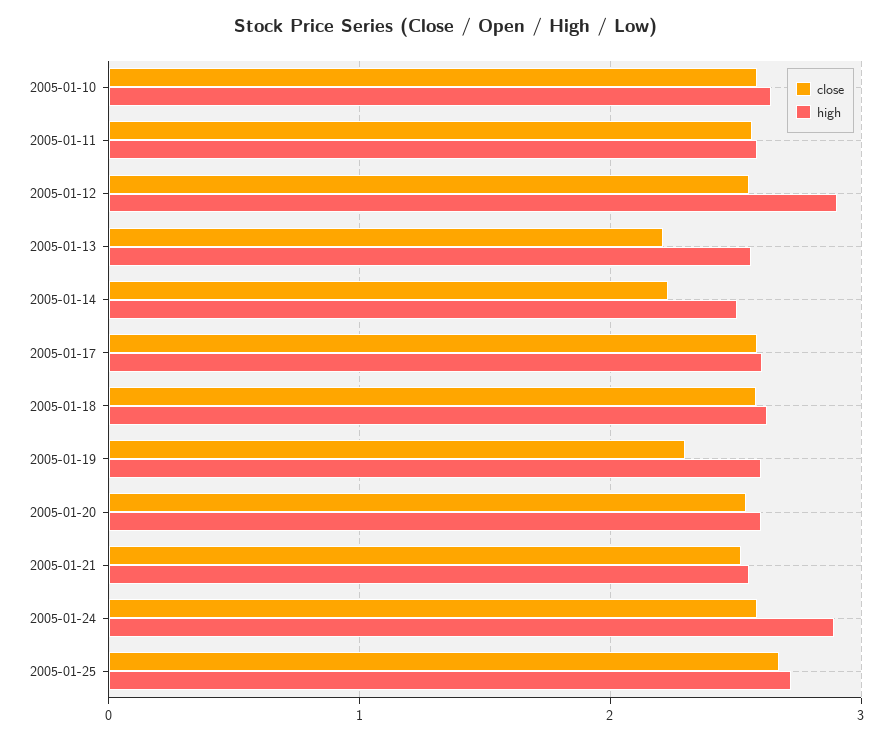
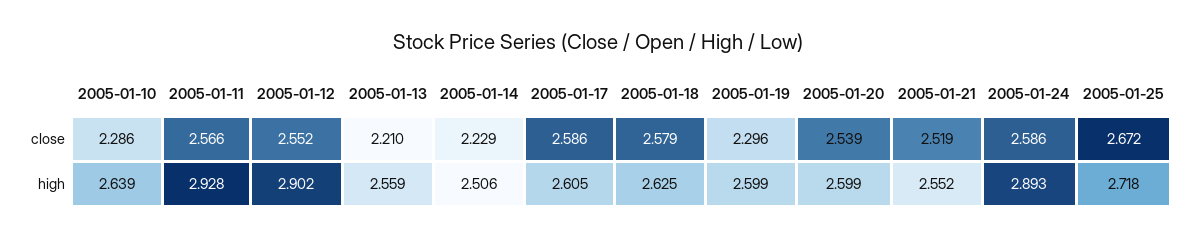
close, 2005-01-10: 2.6 -> 2.286
high, 2005-01-11: 2.6 -> 2.928

